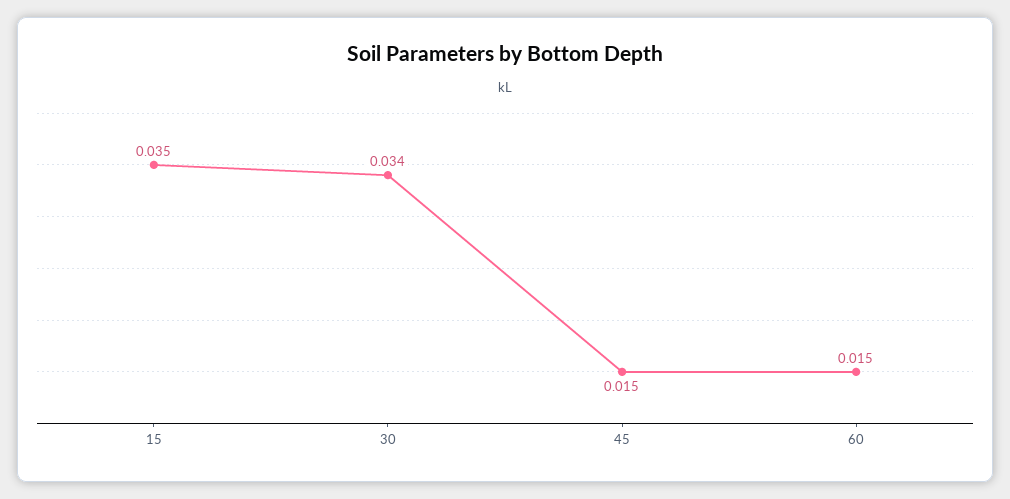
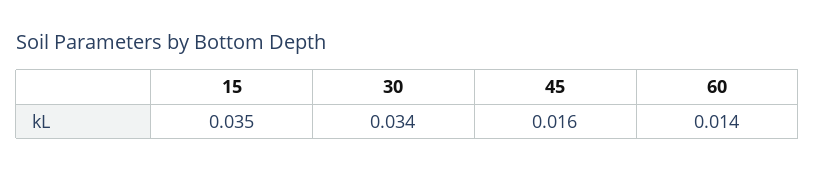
45: 0.015 -> 0.016
60: 0.015 -> 0.014

